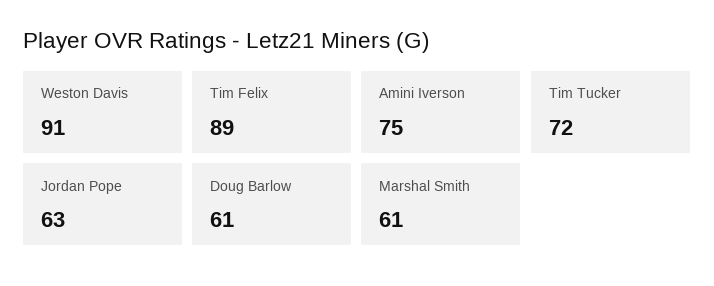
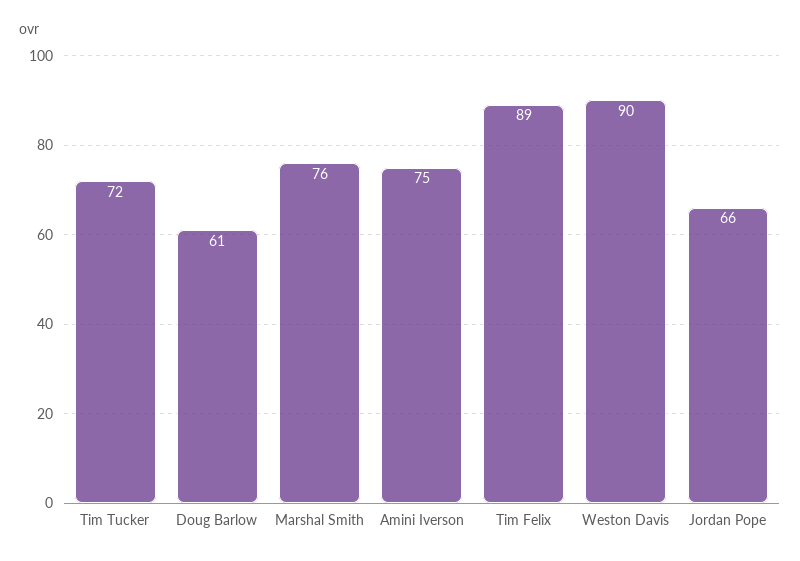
Weston Davis: 91 -> 90
Jordan Pope: 63 -> 66
Marshal Smith: 61 -> 76

